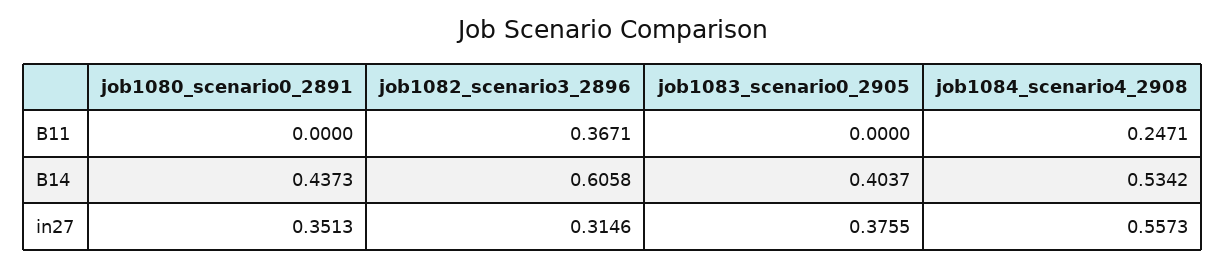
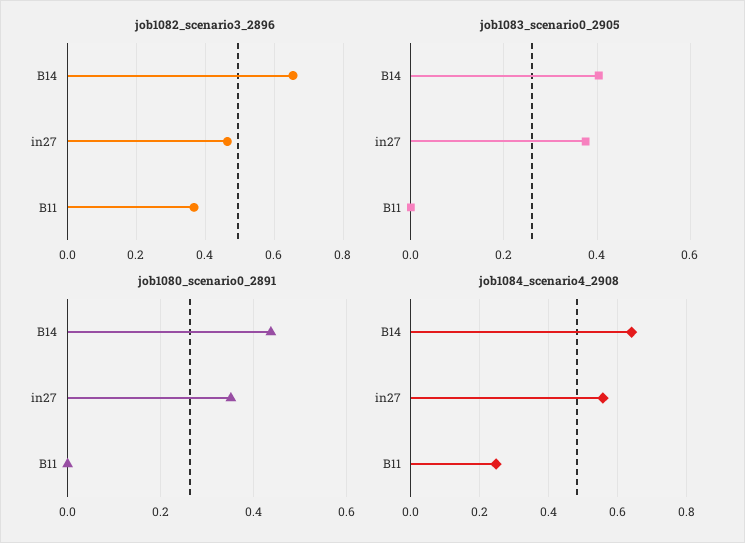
job1082_scenario3_2896, B14: 0.6058 -> 0.66
job1084_scenario4_2908, B14: 0.5342 -> 0.64
job1082_scenario3_2896, in27: 0.3146 -> 0.46

